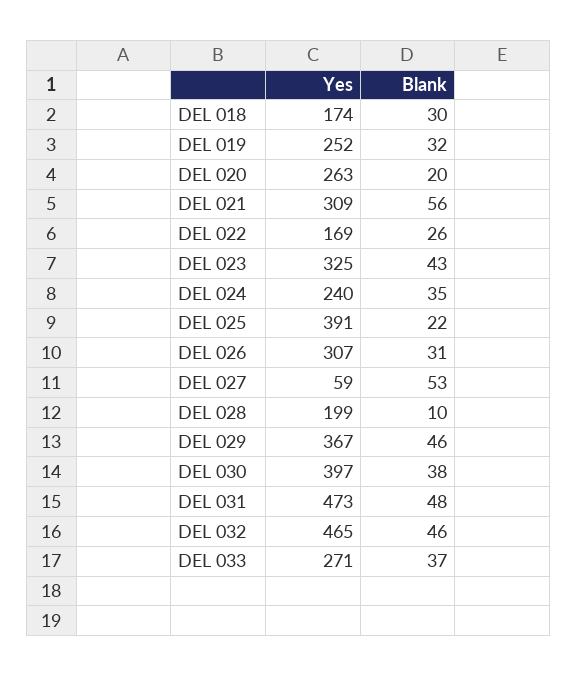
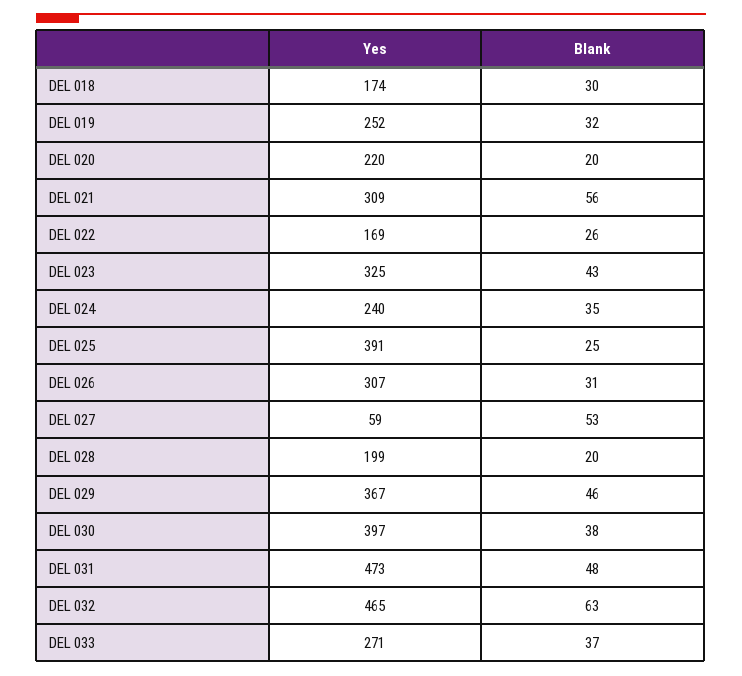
Yes, DEL 020: 263 -> 220
Blank, DEL 025: 22 -> 25
Blank, DEL 028: 10 -> 20
Blank, DEL 032: 46 -> 63

